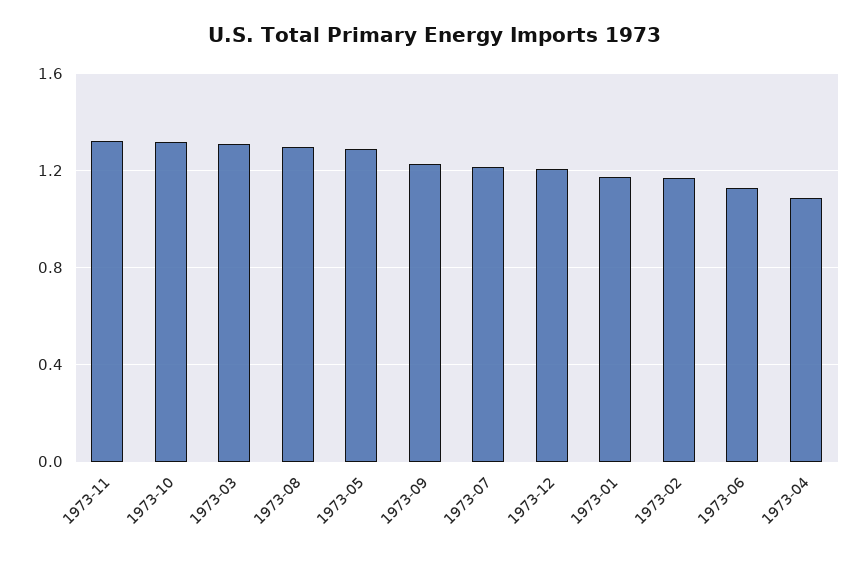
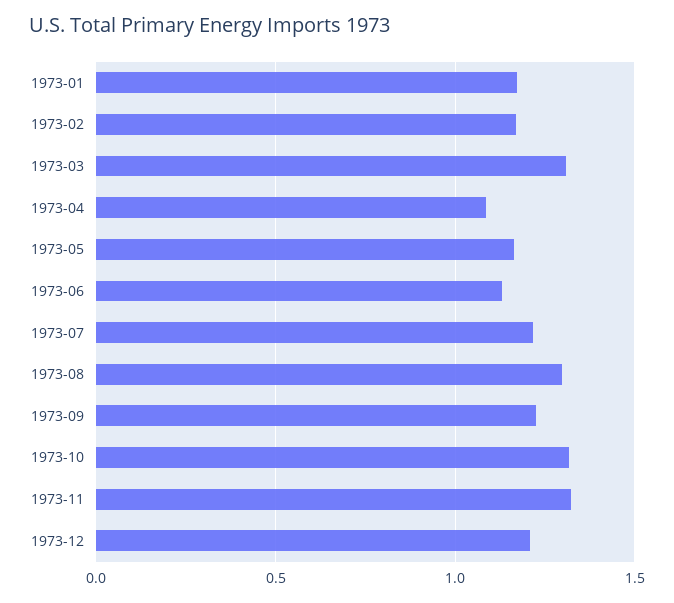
1973-05: 1.3 -> 1.15

